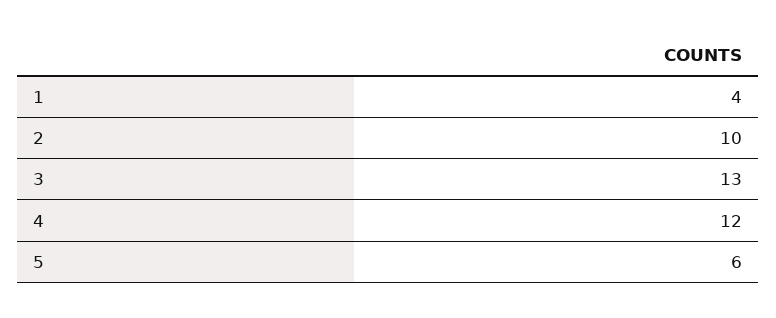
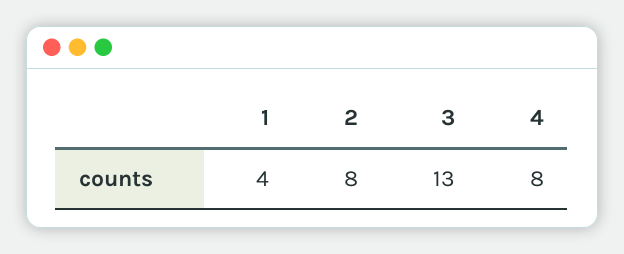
2: 10 -> 8
4: 12 -> 8
5: 6 -> none

